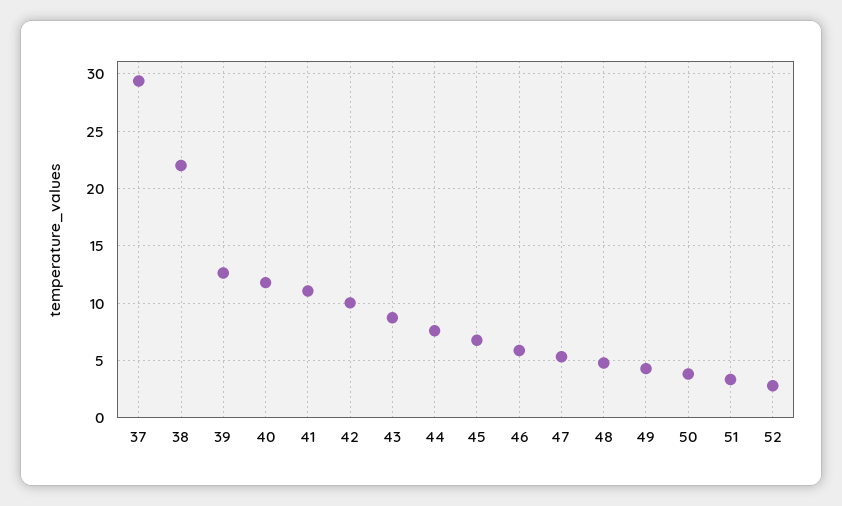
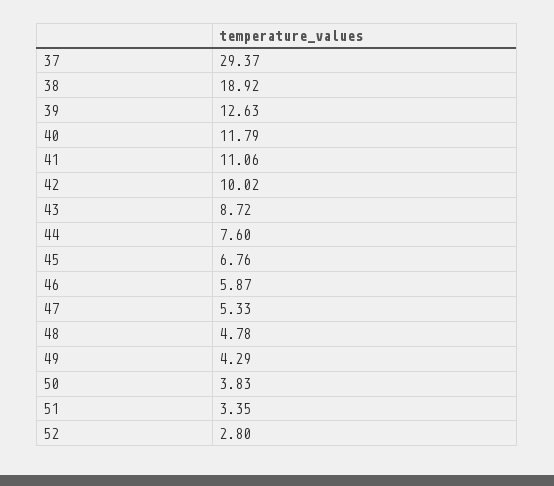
38: 22 -> 18.92

